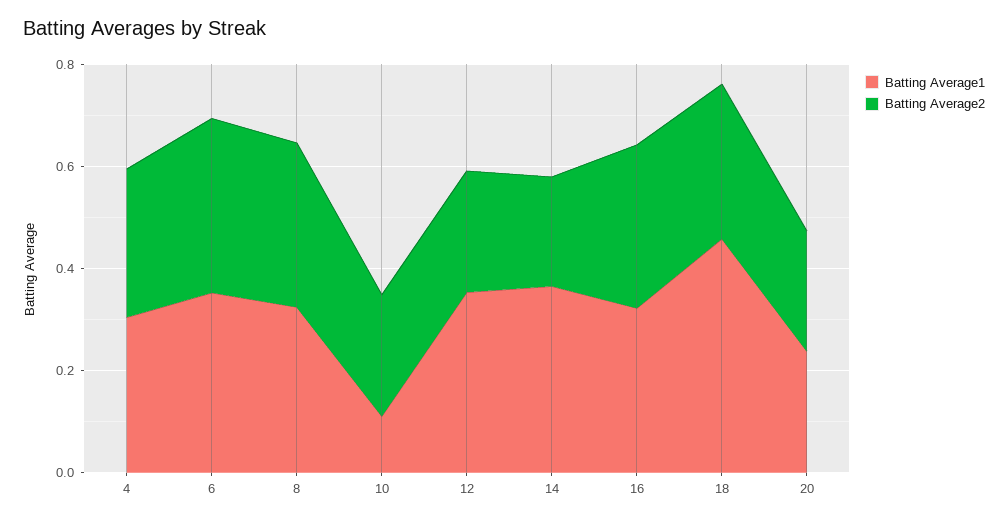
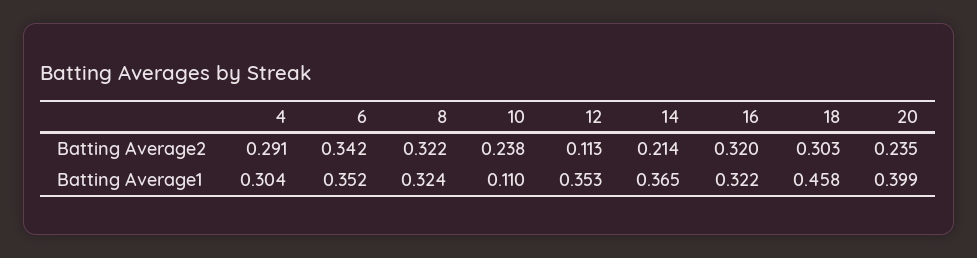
Batting Average2, 12: 0.25 -> 0.113
Batting Average1, 20: 0.25 -> 0.399

